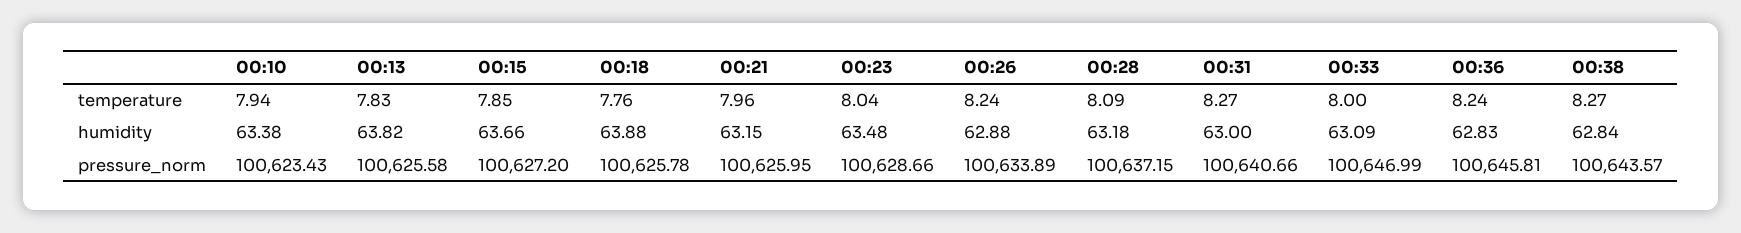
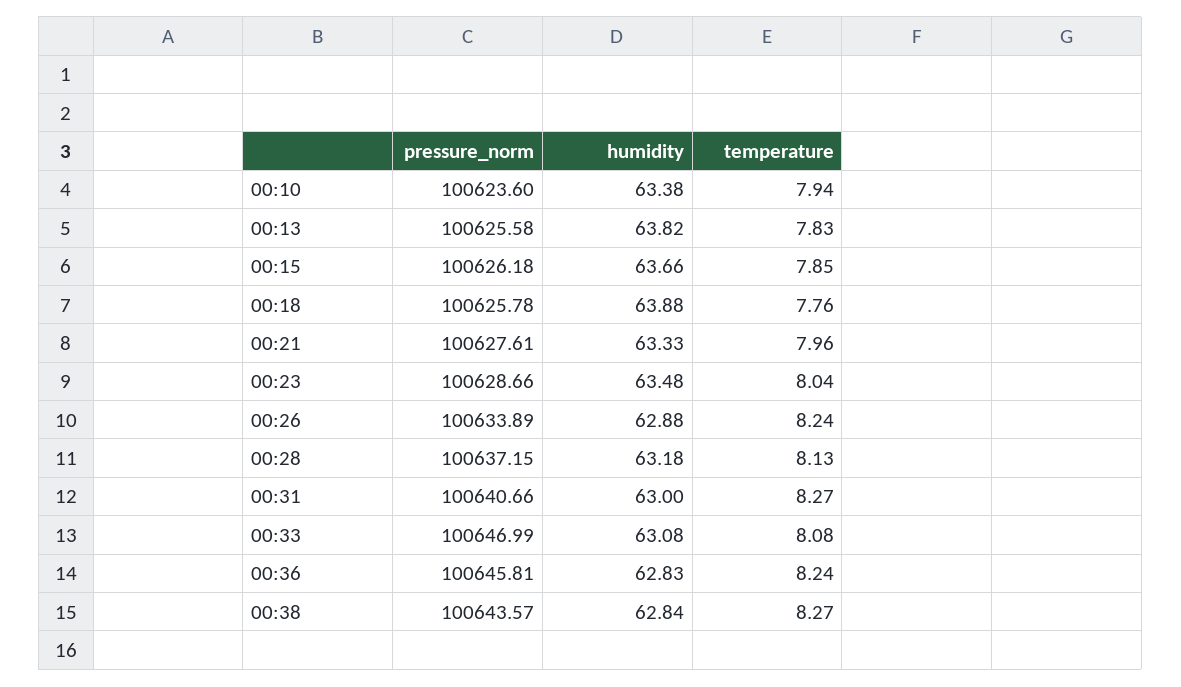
00:28, temperature: 8.09 -> 8.13
00:33, temperature: 8 -> 8.08
00:21, humidity: 63.15 -> 63.33
00:33, humidity: 63.09 -> 63.08
00:10, pressure_norm: 100623.43 -> 100623.6
00:15, pressure_norm: 100627.2 -> 100626.18
00:21, pressure_norm: 100625.95 -> 100627.61

